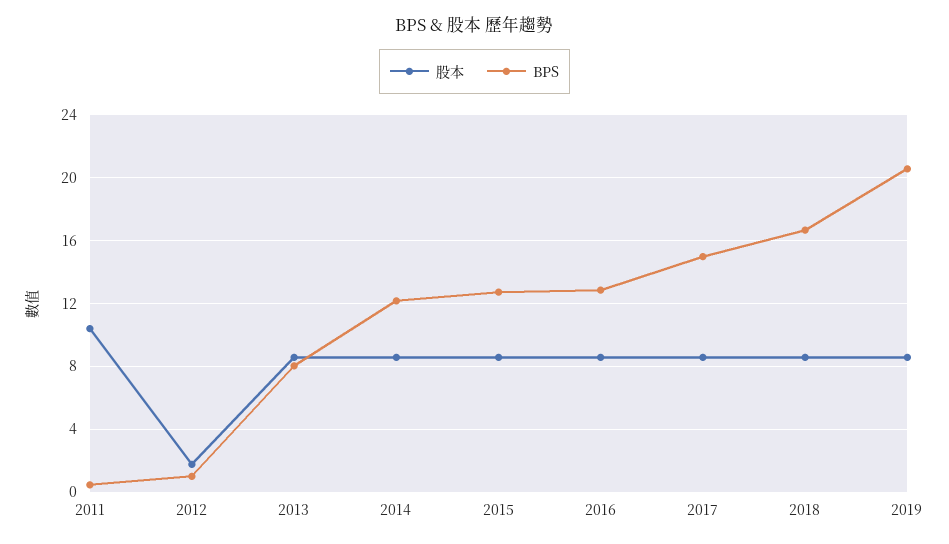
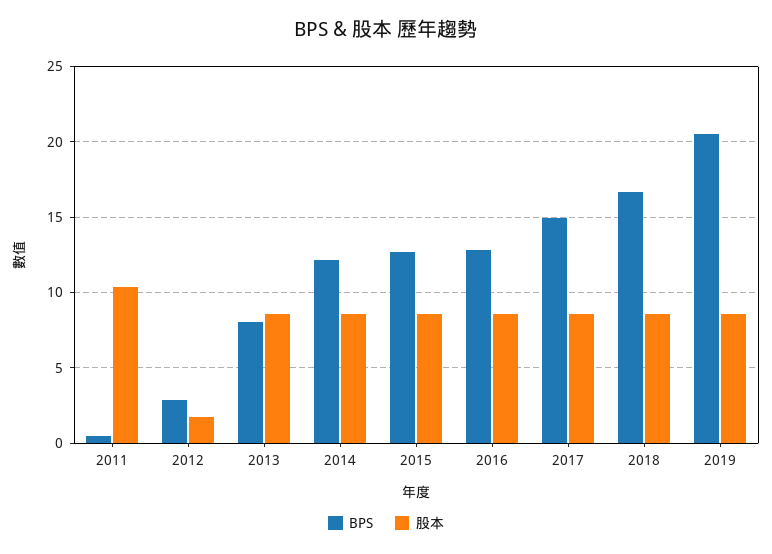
BPS, 2012: 1 -> 3

